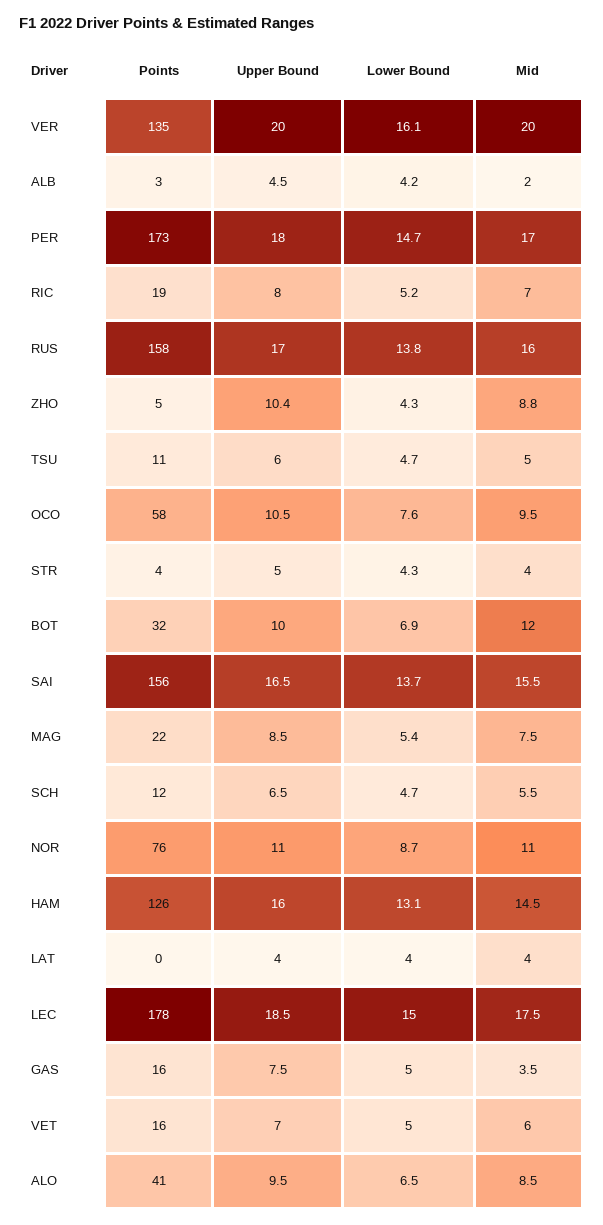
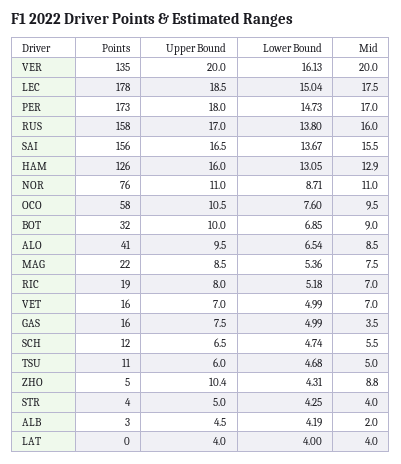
Mid, BOT: 12 -> 9
Mid, HAM: 14.5 -> 12.9
Mid, VET: 6 -> 7

